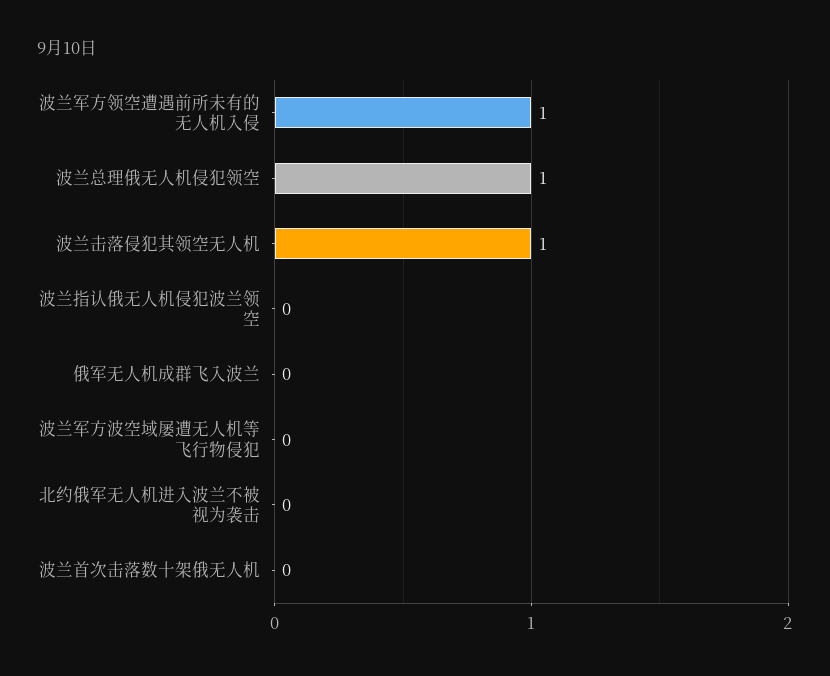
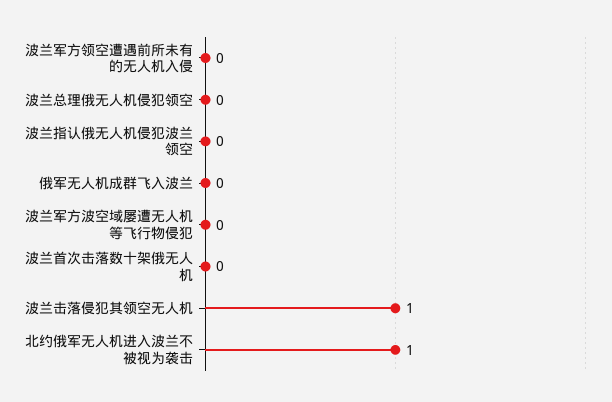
波兰军方领空遭遇前所未有的无人机入侵: 1 -> 0
波兰总理俄无人机侵犯领空: 1 -> 0
北约俄军无人机进入波兰不被视为袭击: 0 -> 1

